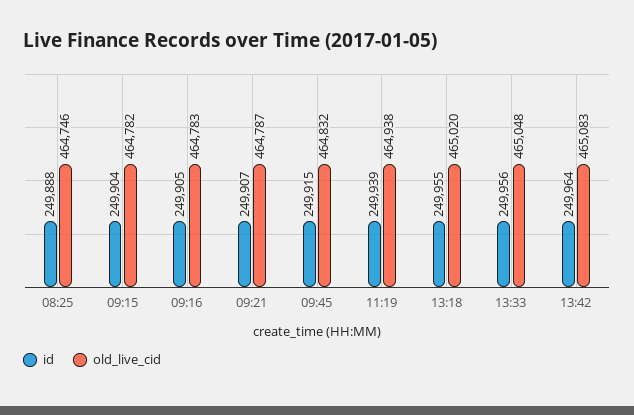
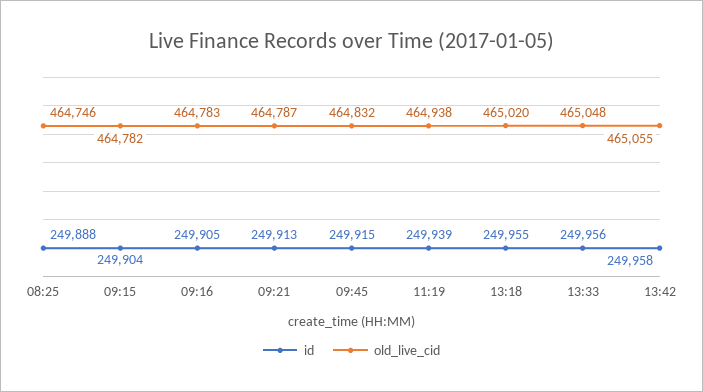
id, 09:21: 249907 -> 249913
id, 13:42: 249964 -> 249958
old_live_cid, 13:42: 465083 -> 465055

